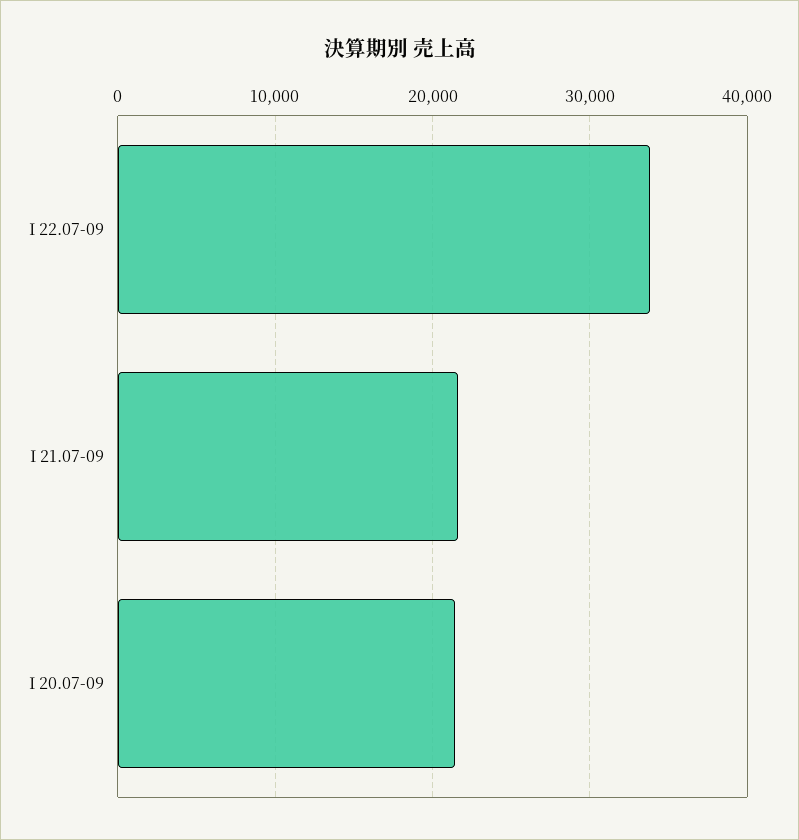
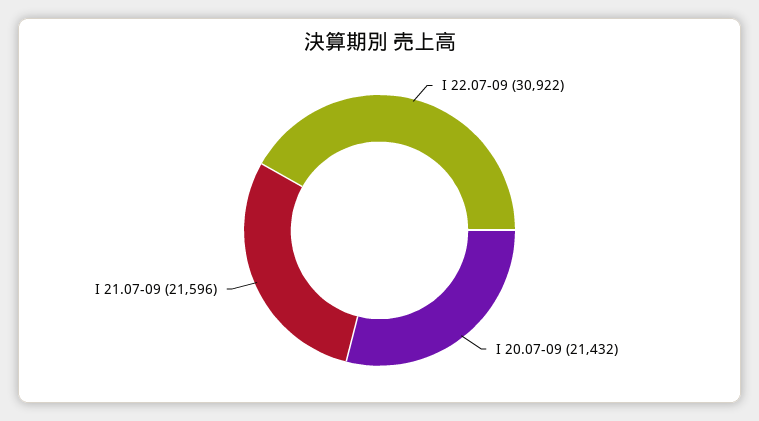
I 22.07-09: 34000 -> 30922

